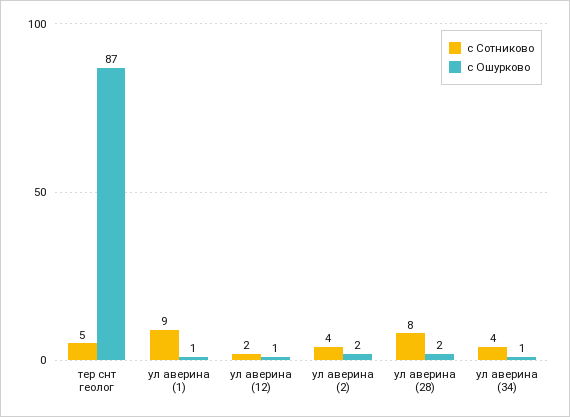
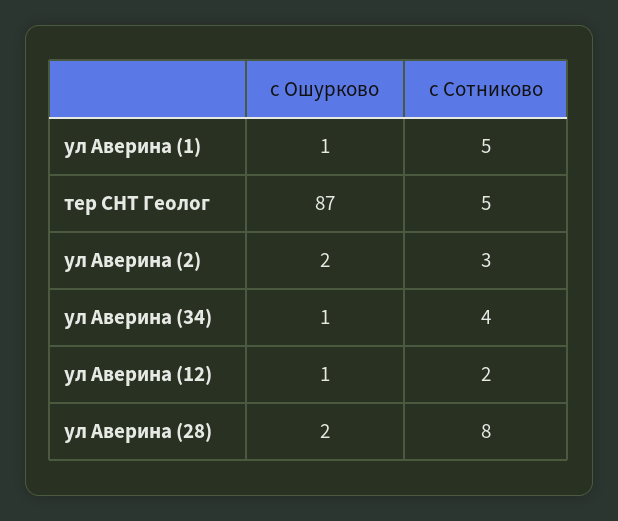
с Сотниково, ул аверина (1): 9 -> 5
с Сотниково, ул аверина (2): 4 -> 3

